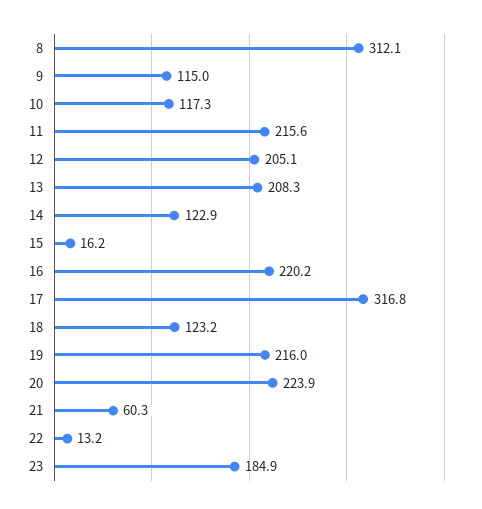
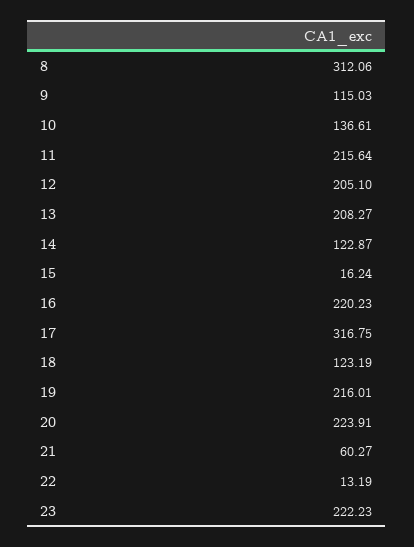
10: 117.3 -> 136.61
23: 184.9 -> 222.23

